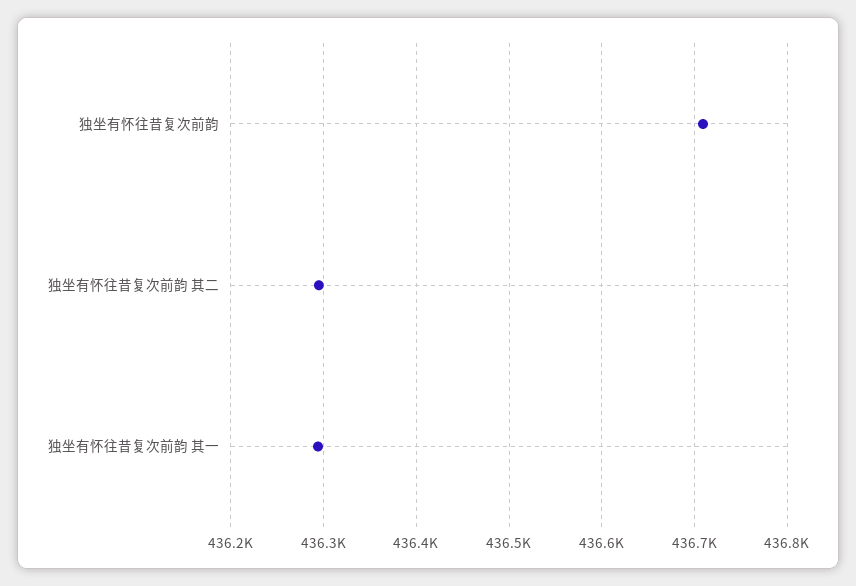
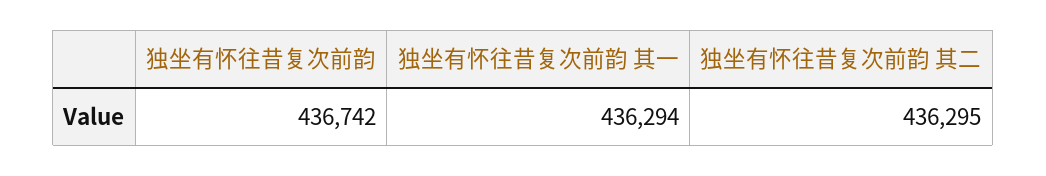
独坐有怀往昔复次前韵: 436710 -> 436742

